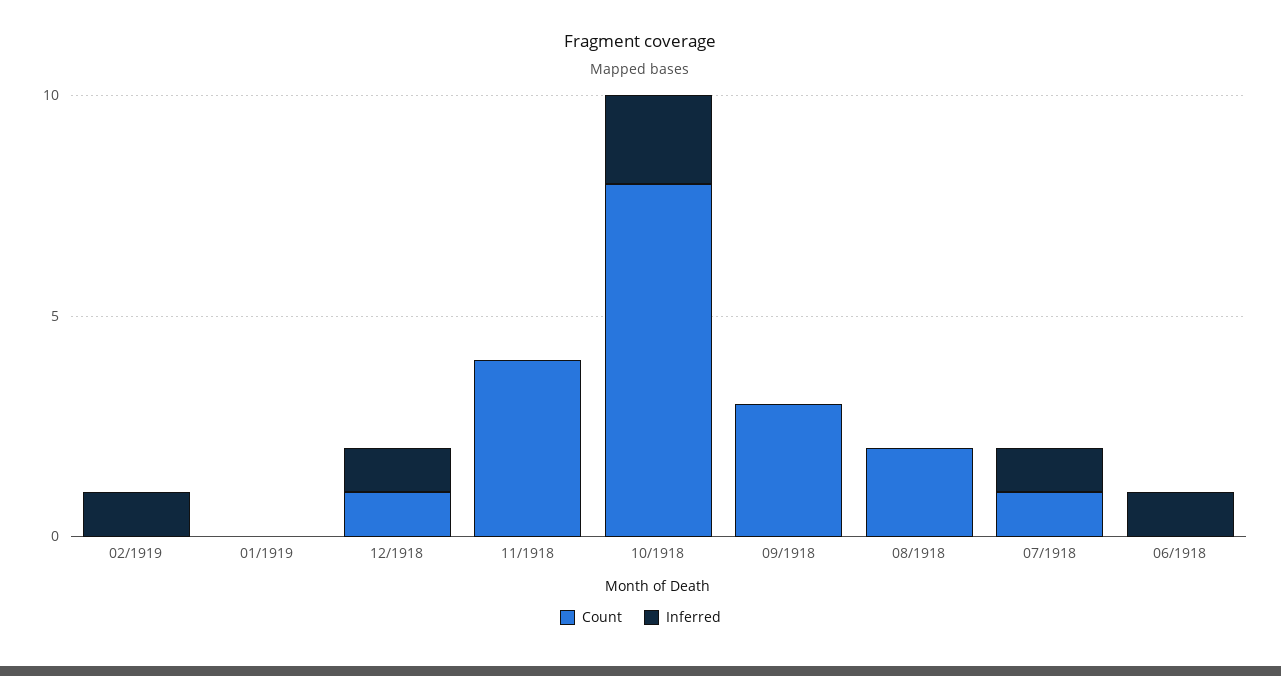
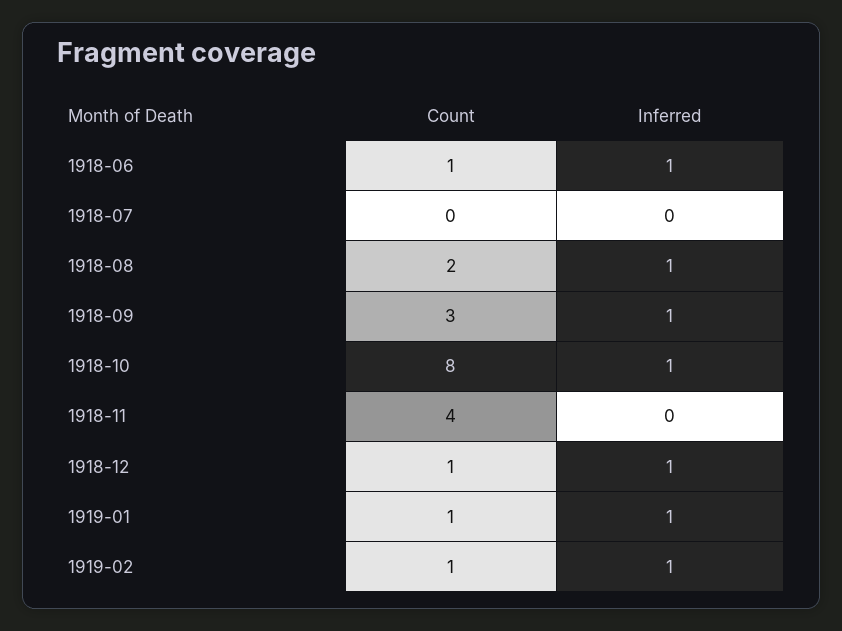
Count, 02/1919: 0 -> 1
Count, 01/1919: 0 -> 1
Inferred, 01/1919: 0 -> 1
Inferred, 10/1918: 2 -> 1
Inferred, 09/1918: 0 -> 1
Inferred, 08/1918: 0 -> 1
Count, 07/1918: 1 -> 0
Inferred, 07/1918: 1 -> 0
Count, 06/1918: 0 -> 1

